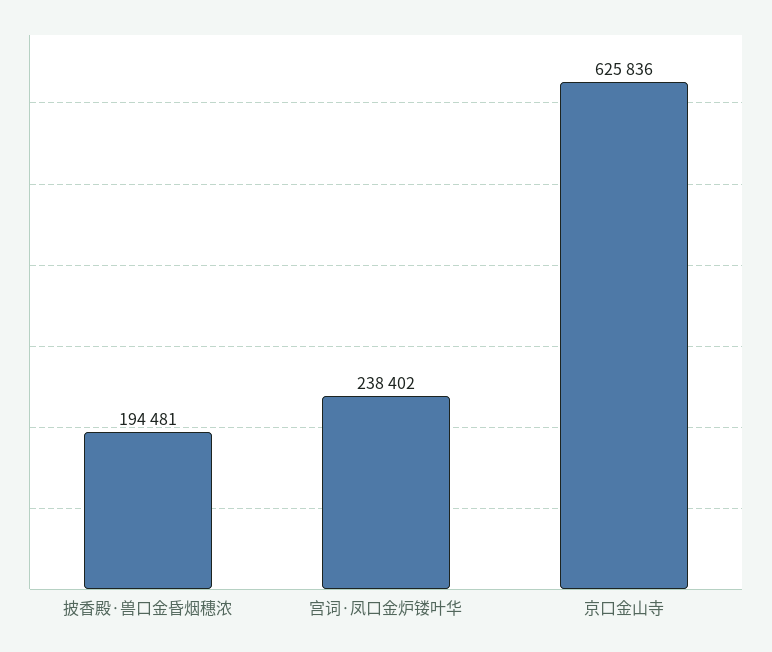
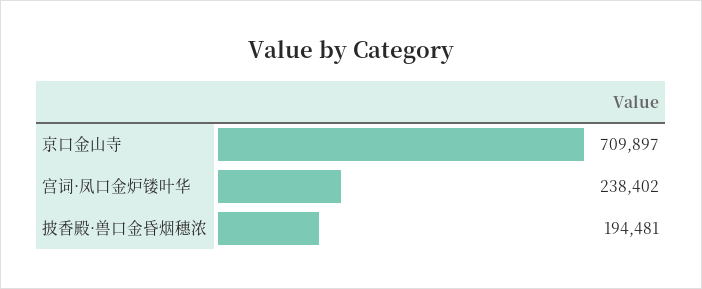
京口金山寺: 625836 -> 709897

